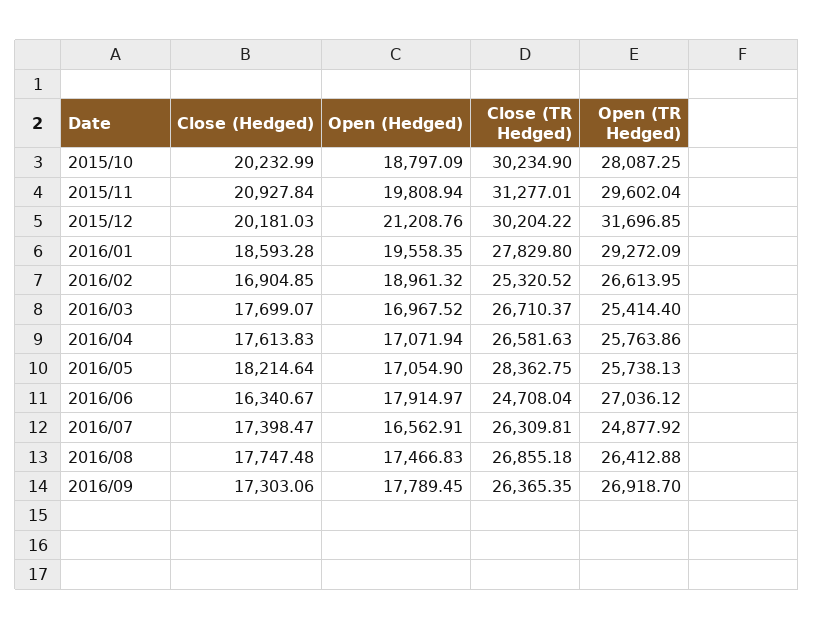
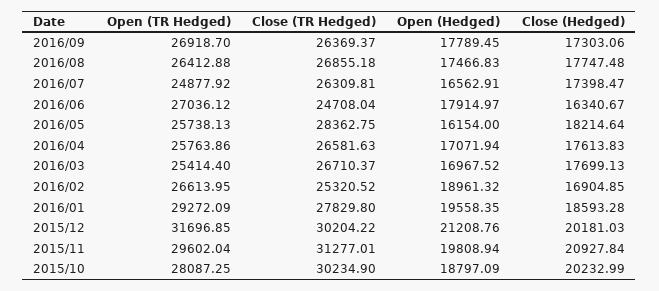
Close (Hedged), 2016/03: 17699.07 -> 17699.13
Open (Hedged), 2016/05: 17054.9 -> 16154
Close (TR Hedged), 2016/09: 26365.35 -> 26369.37

